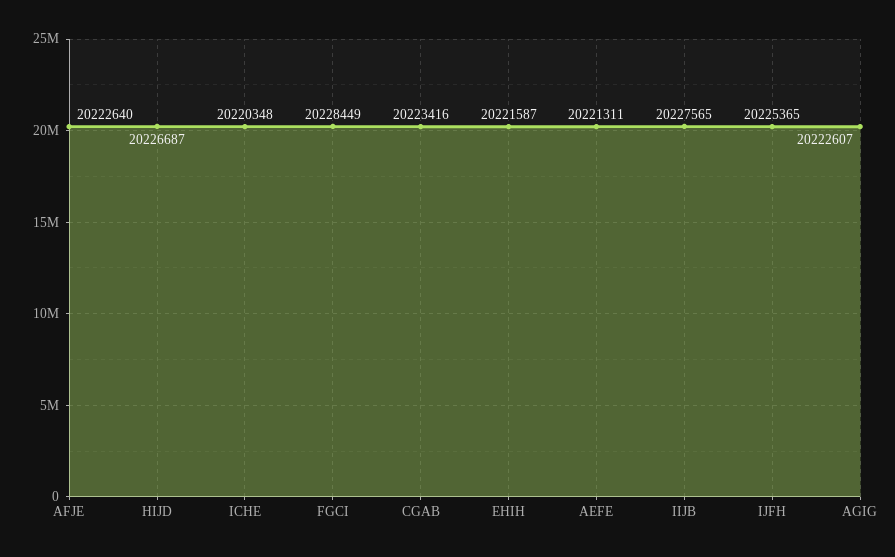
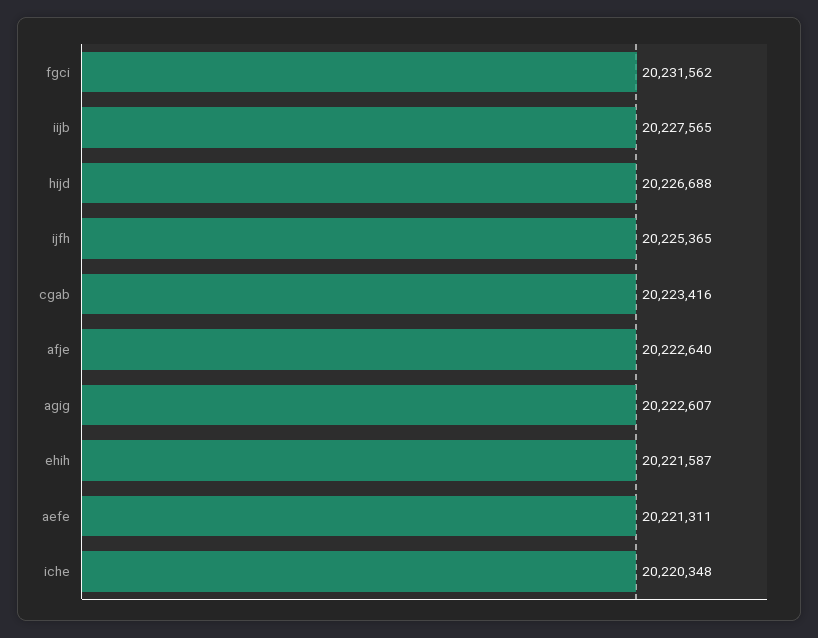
HIJD: 20226687 -> 20226688
FGCI: 20228449 -> 20231562

